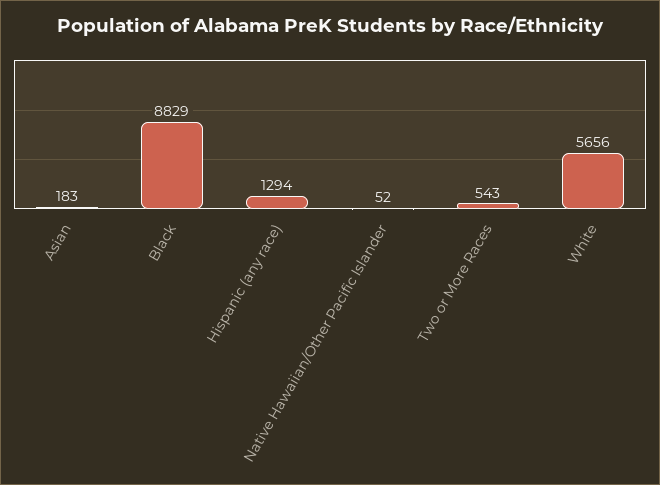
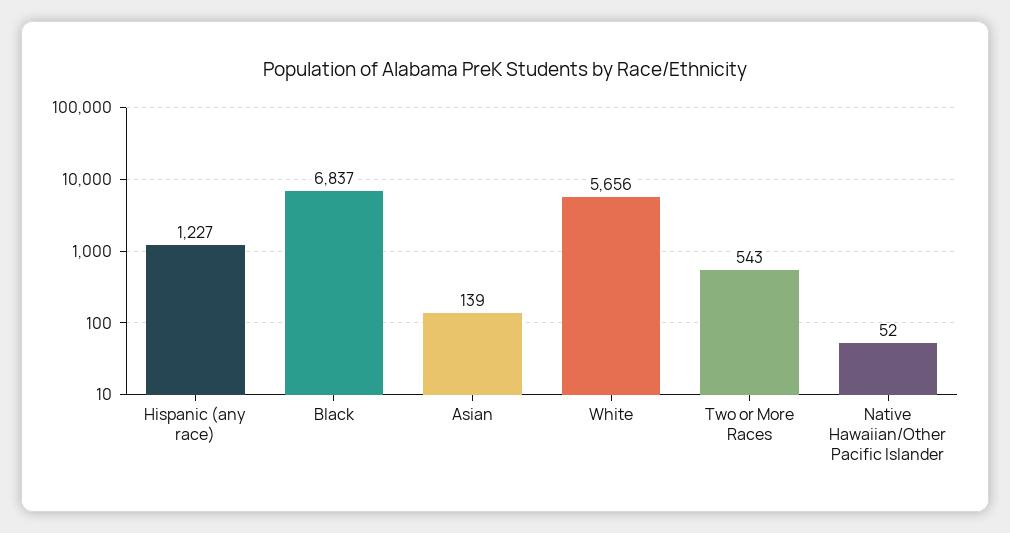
Asian: 183 -> 139
Black: 8829 -> 6837
Hispanic (any race): 1294 -> 1227

